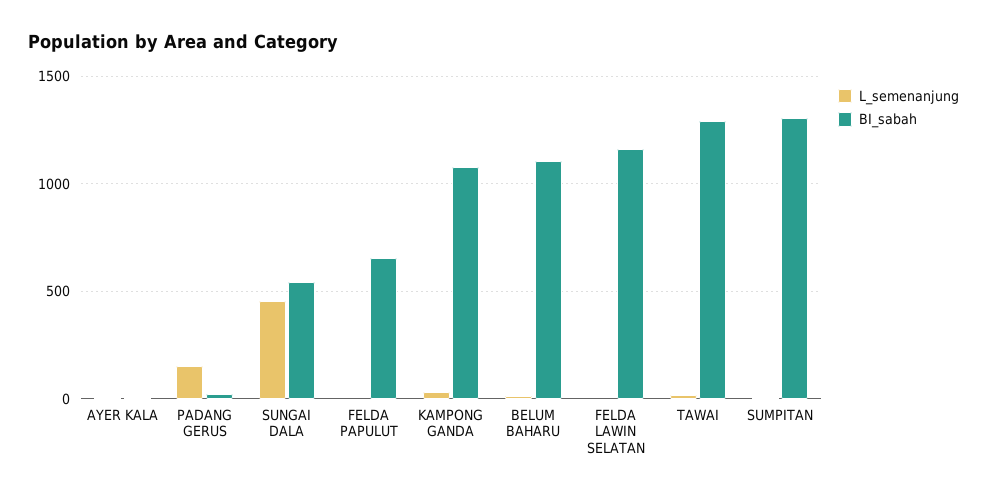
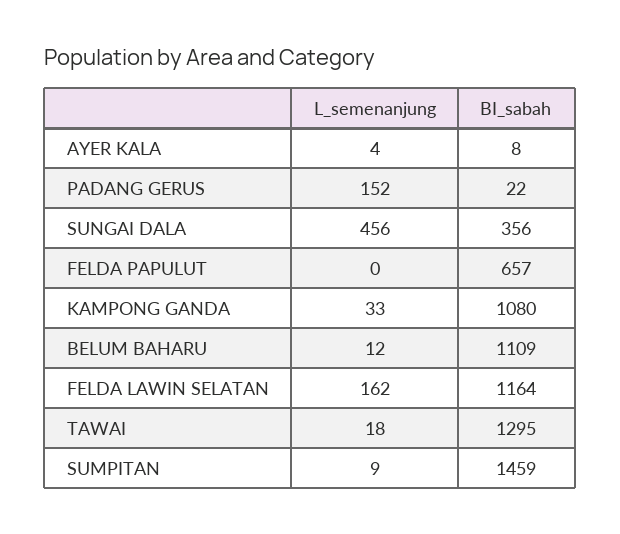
BI_sabah, SUNGAI DALA: 550 -> 356
L_semenanjung, FELDA LAWIN SELATAN: 0 -> 162
BI_sabah, SUMPITAN: 1300 -> 1459

